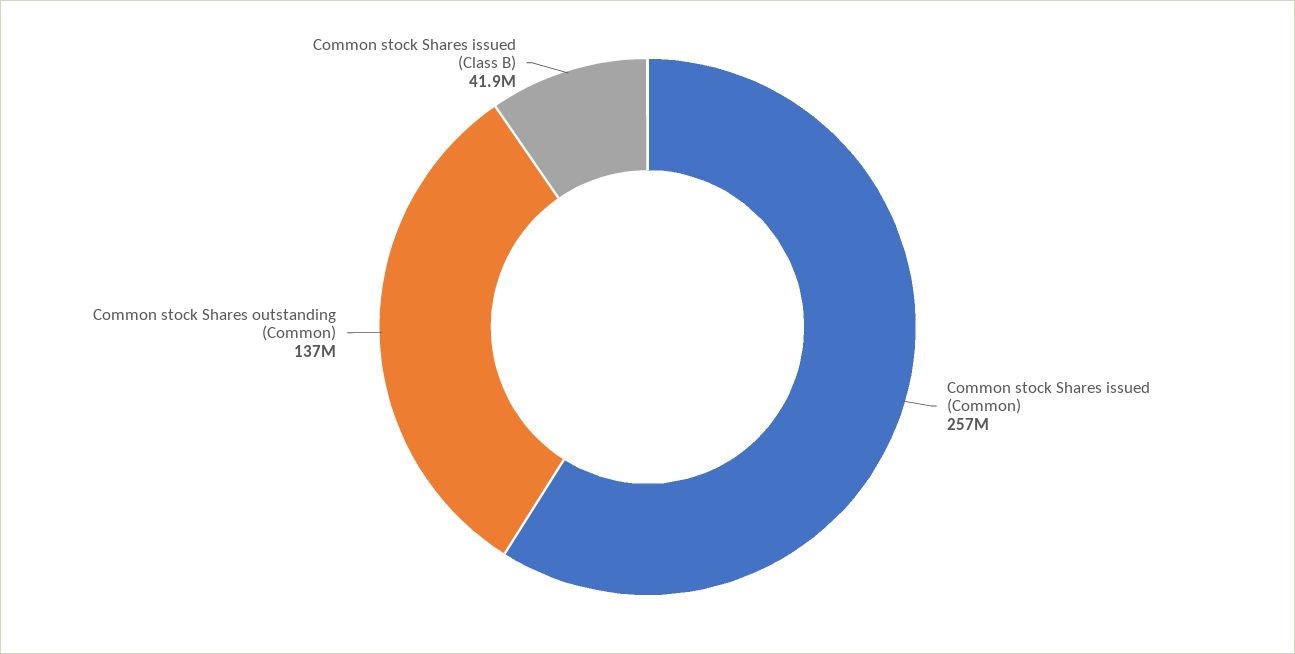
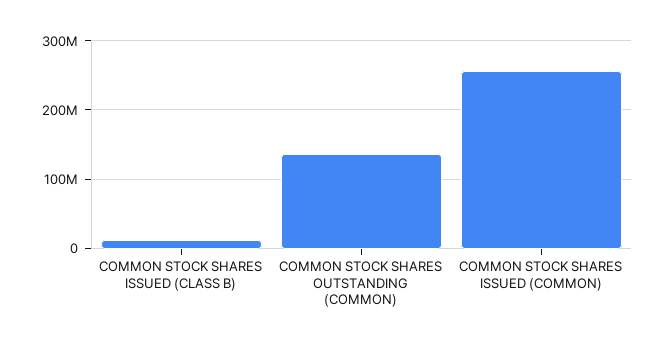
Common stock Shares issued (Class B): 41900000 -> 10000000

